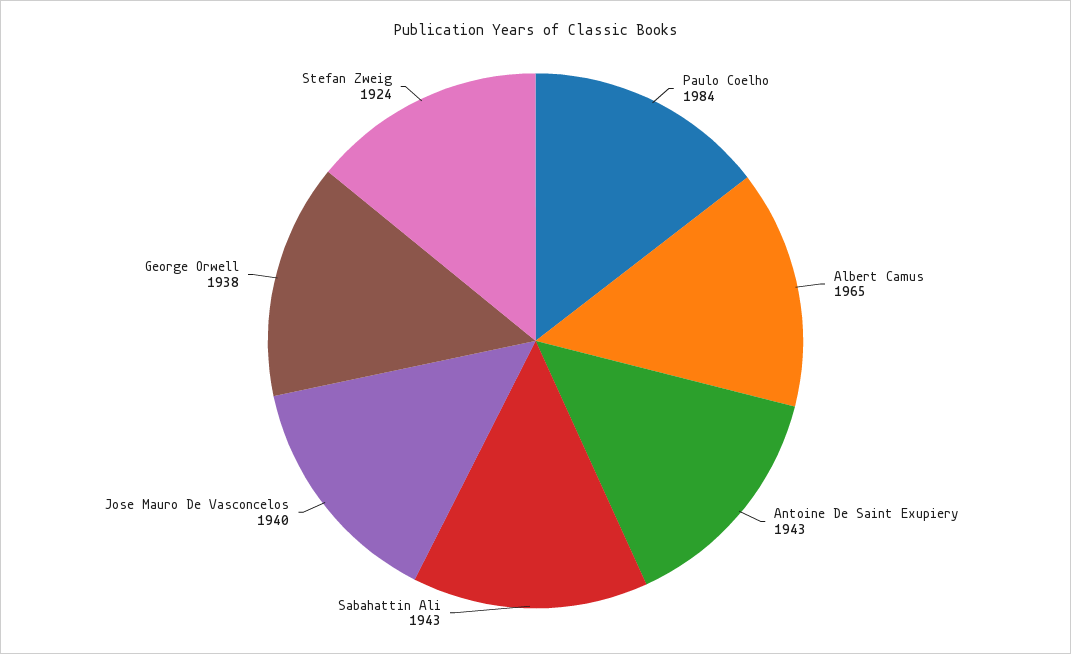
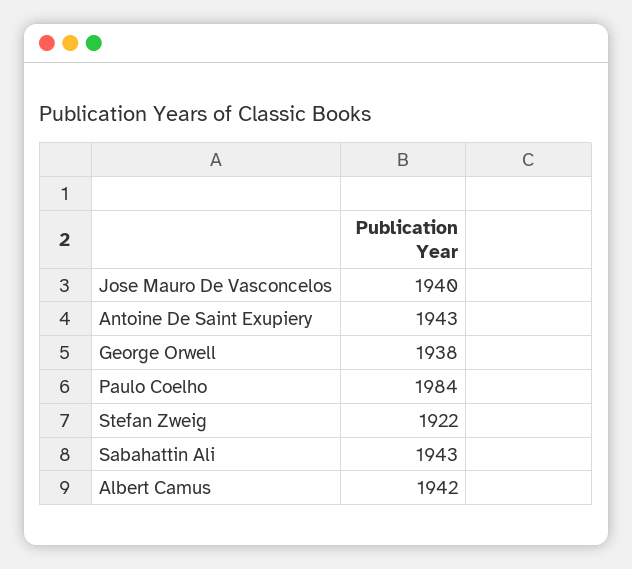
Albert Camus: 1965 -> 1942
Stefan Zweig: 1924 -> 1922

